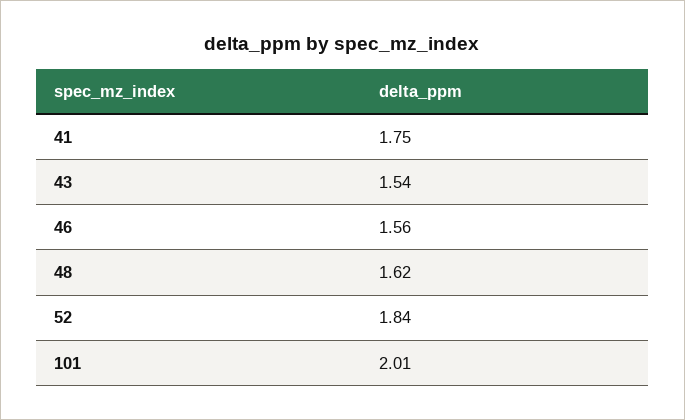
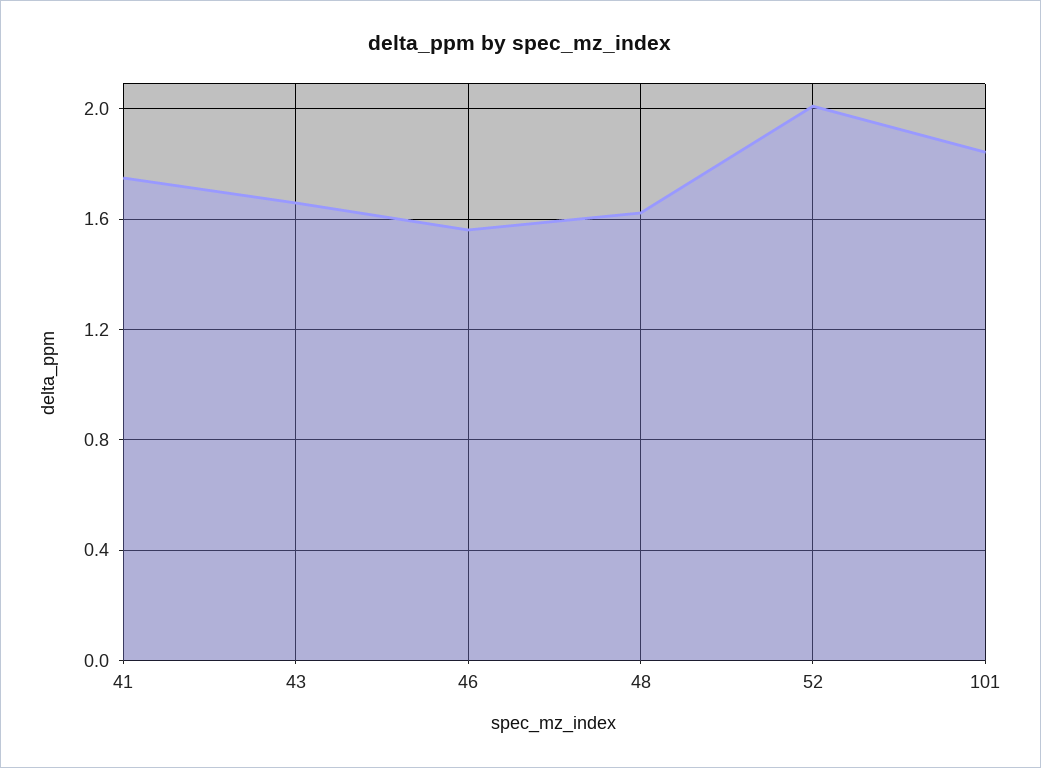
43: 1.54 -> 1.65
52: 1.84 -> 2
101: 2.01 -> 1.85

